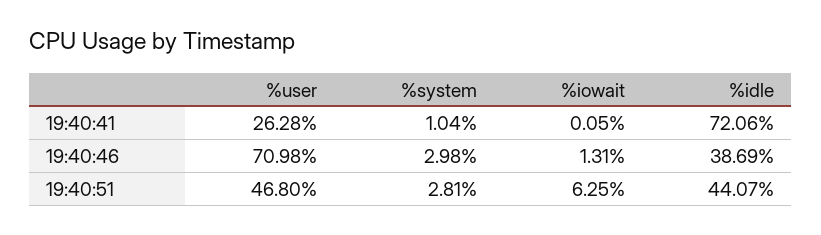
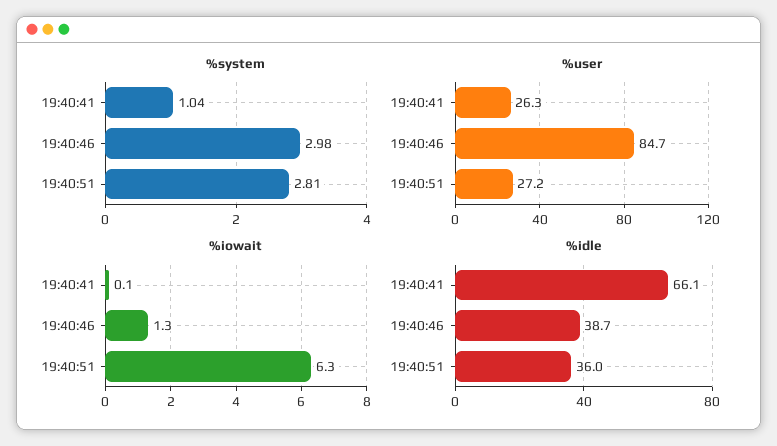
%idle, 19:40:41: 72.06 -> 66.1
%user, 19:40:46: 70.98 -> 84.7
%user, 19:40:51: 46.8 -> 27.2
%idle, 19:40:51: 44.07 -> 36

